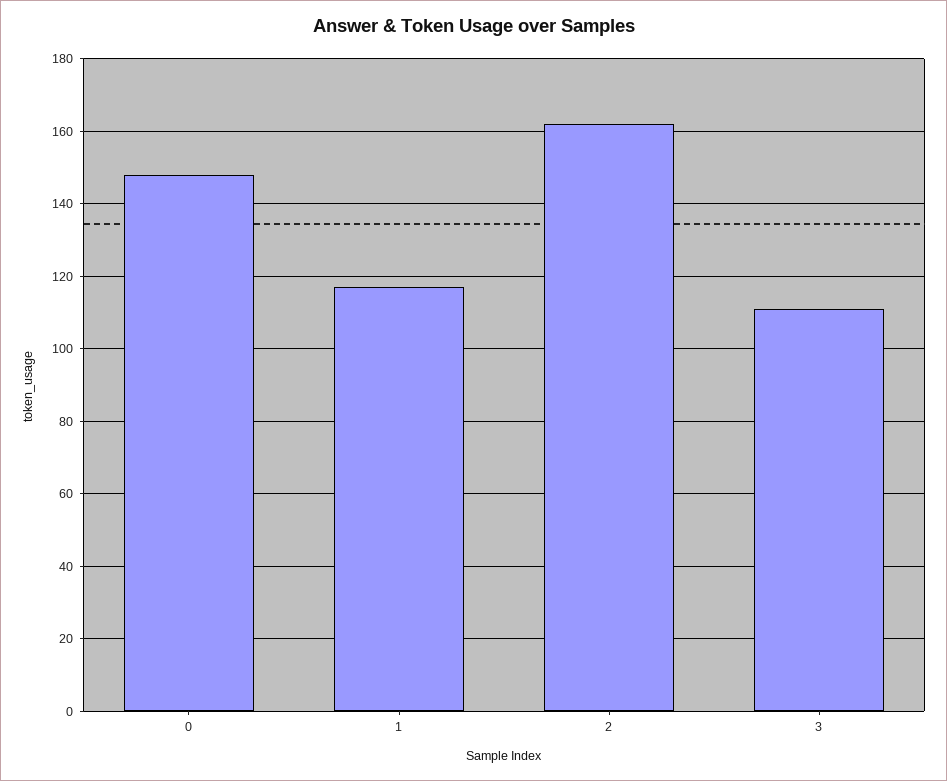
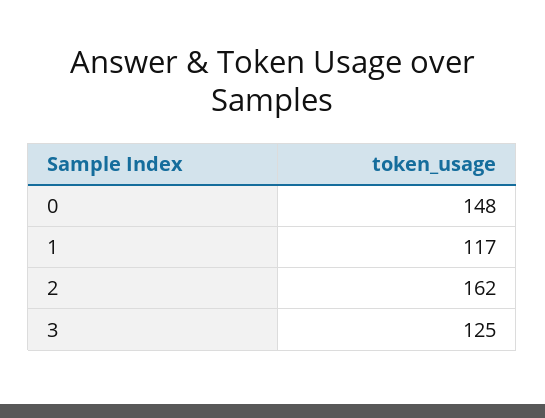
3: 110 -> 125

